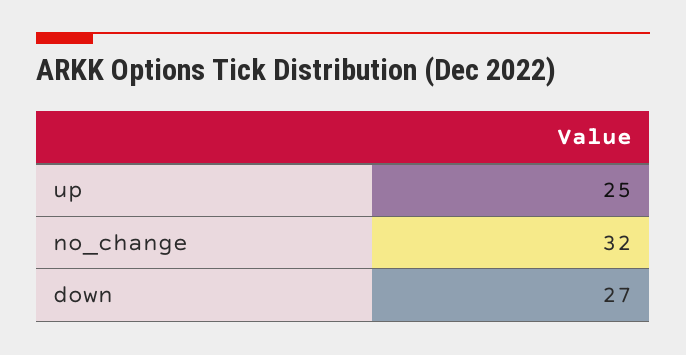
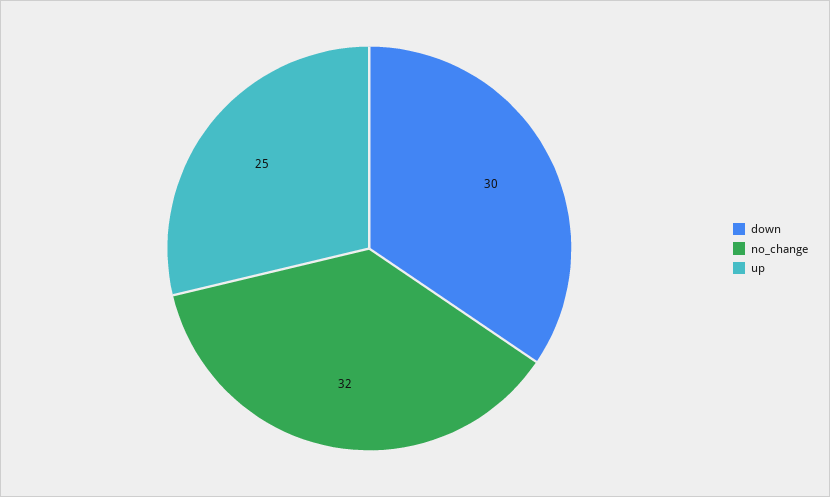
down: 27 -> 30

